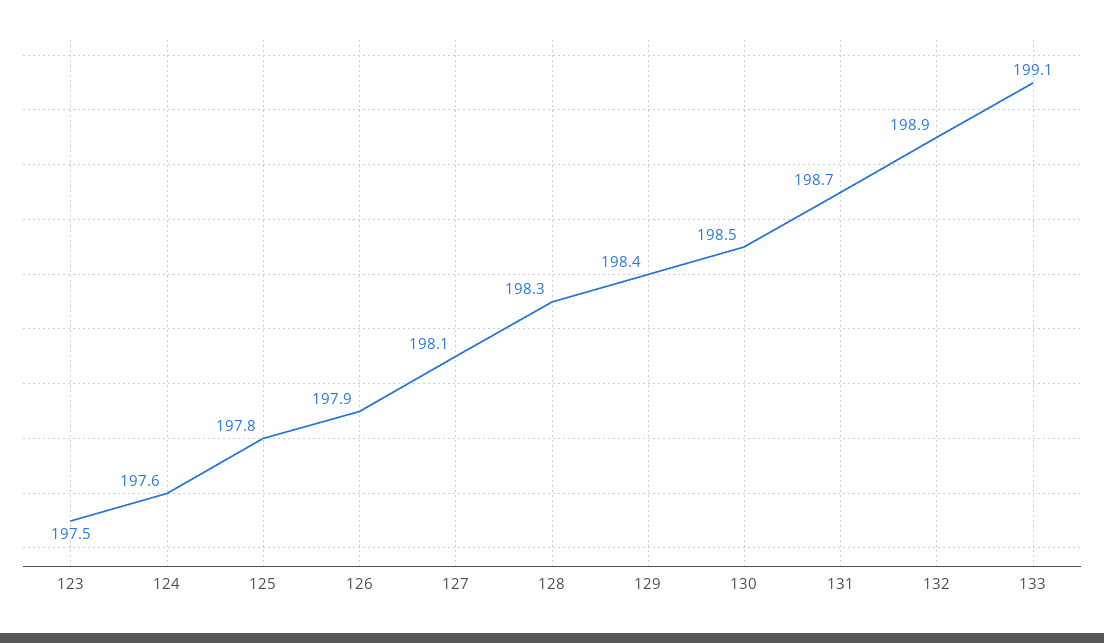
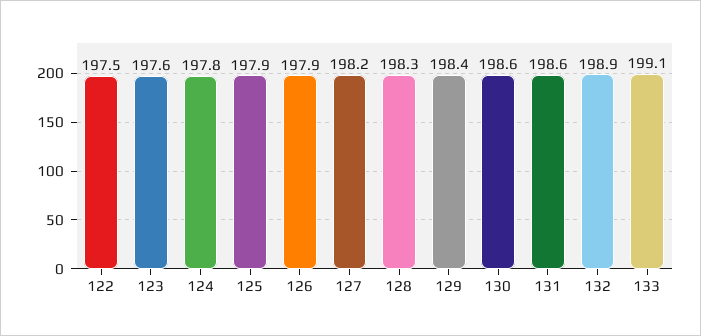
123: 197.5 -> 197.6
124: 197.6 -> 197.8
125: 197.8 -> 197.9
127: 198.1 -> 198.2
130: 198.5 -> 198.6
131: 198.7 -> 198.6
122: none -> 197.5

